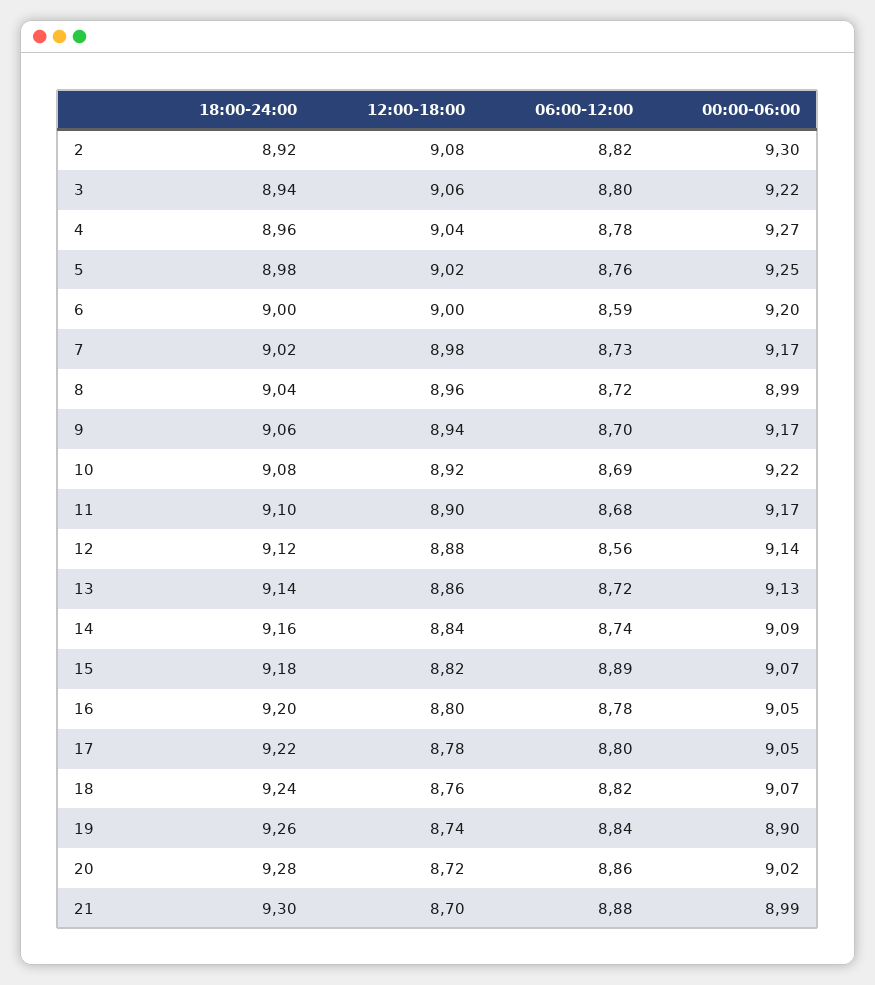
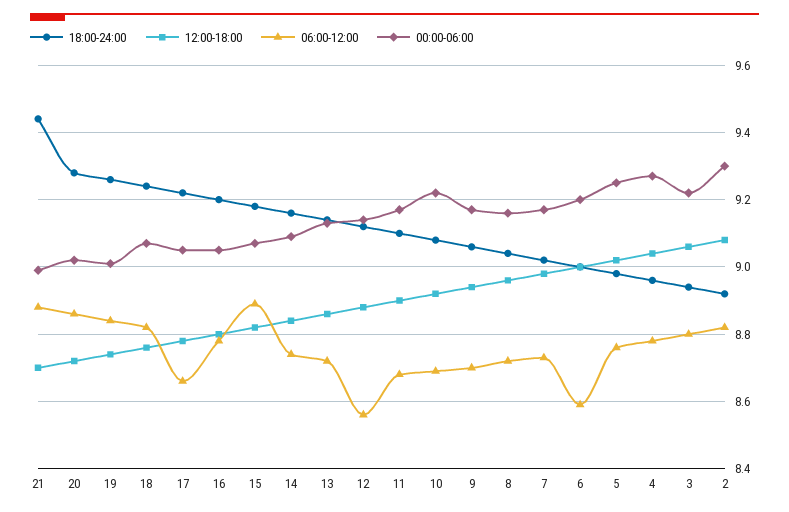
00:00-06:00, 8: 8.99 -> 9.15
06:00-12:00, 17: 8.8 -> 8.65
00:00-06:00, 19: 8.9 -> 9
18:00-24:00, 21: 9.3 -> 9.45

